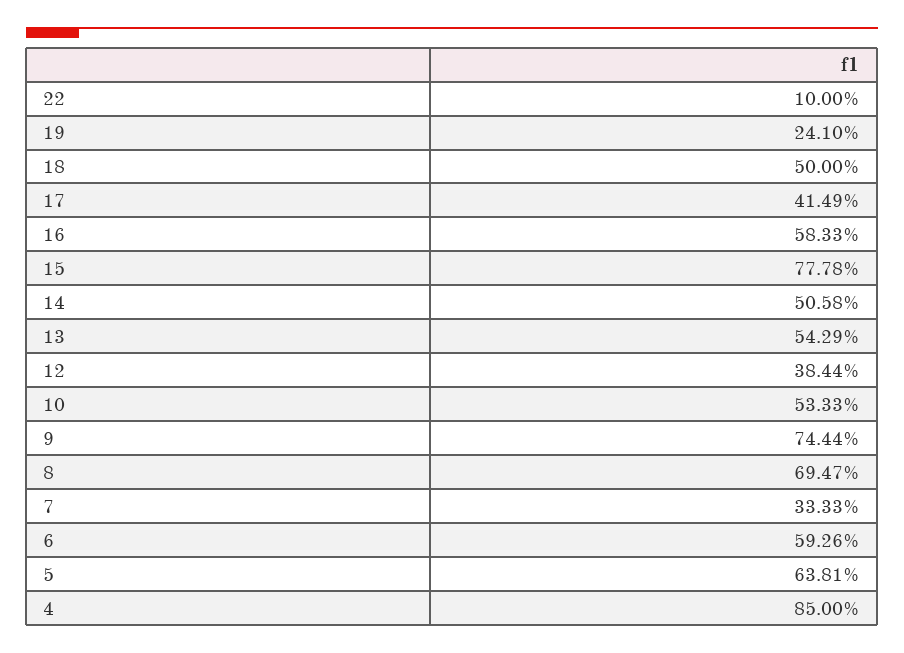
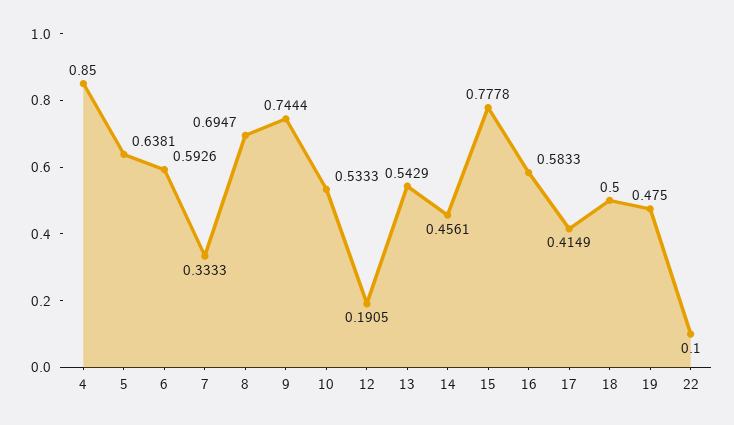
19: 0.241 -> 0.475
14: 0.5058 -> 0.4561
12: 0.3844 -> 0.1905

